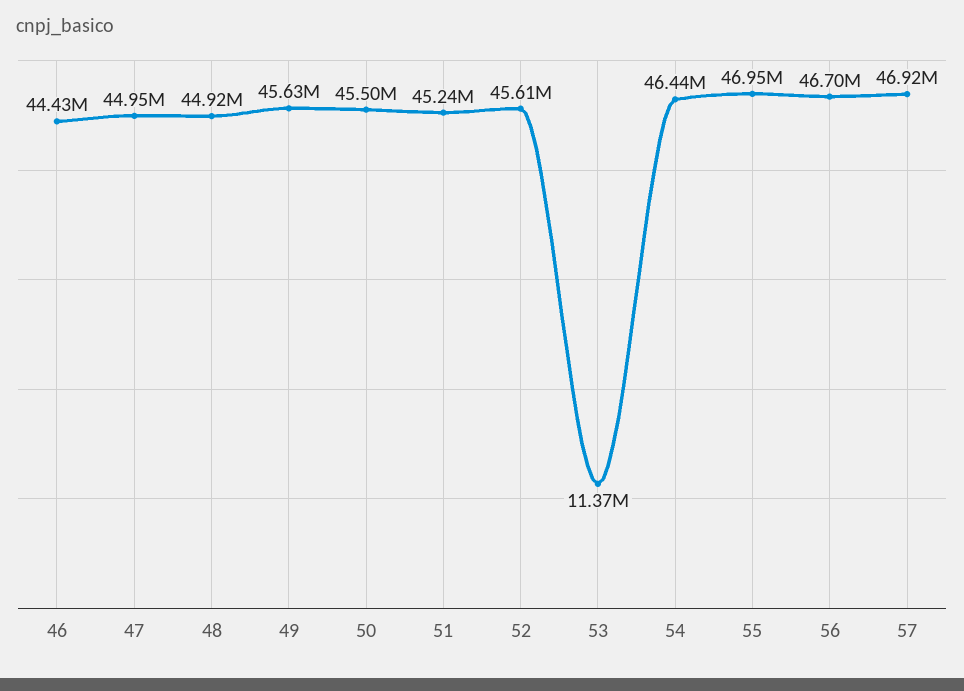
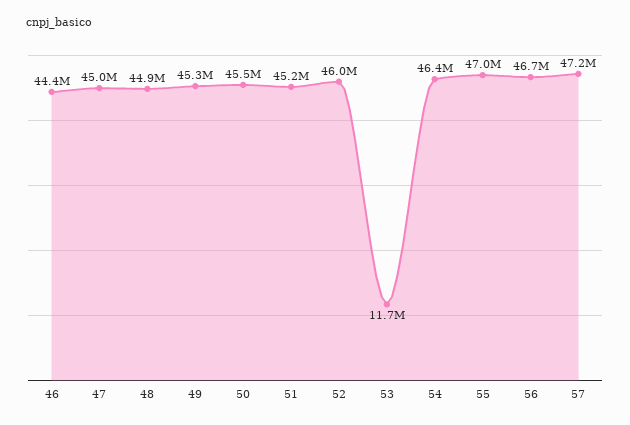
49: 45630000 -> 45300000
52: 45610000 -> 46000000
53: 11370000 -> 11700000
57: 46920000 -> 47200000

